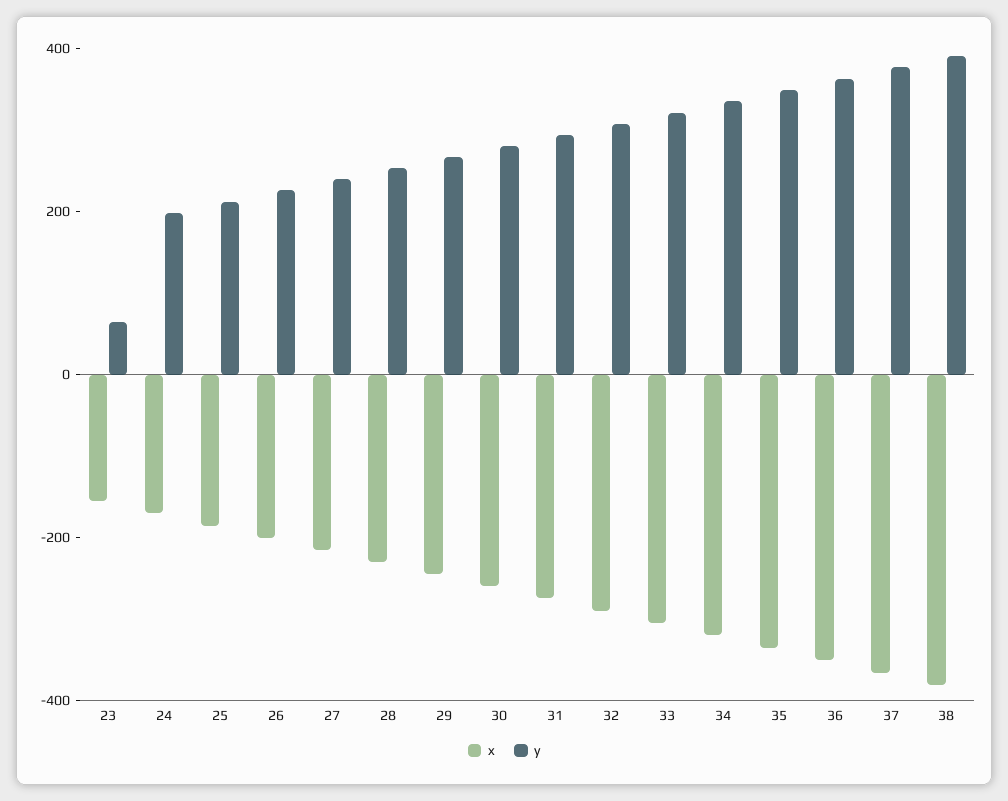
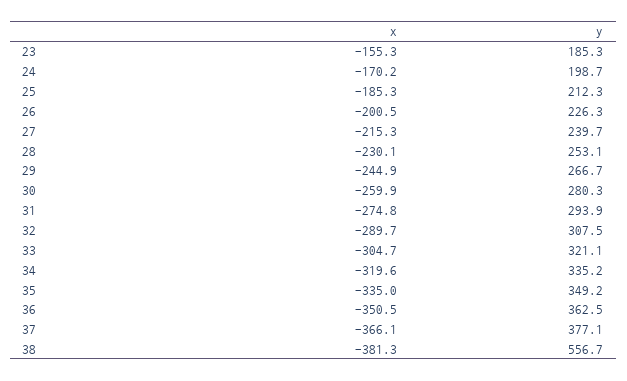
y, 23: 50 -> 185.3
y, 38: 400 -> 556.7

